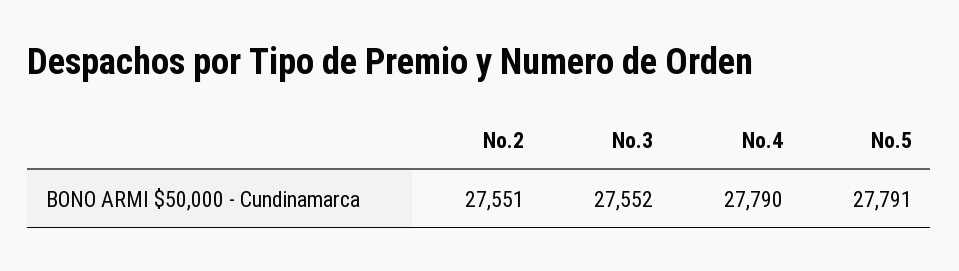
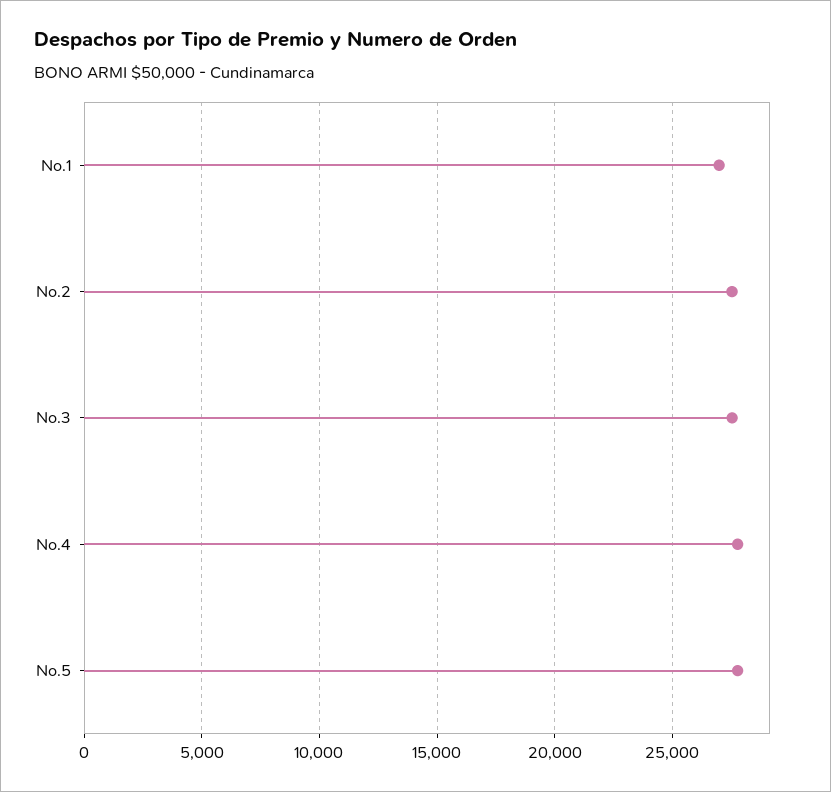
No.1: none -> 27000

